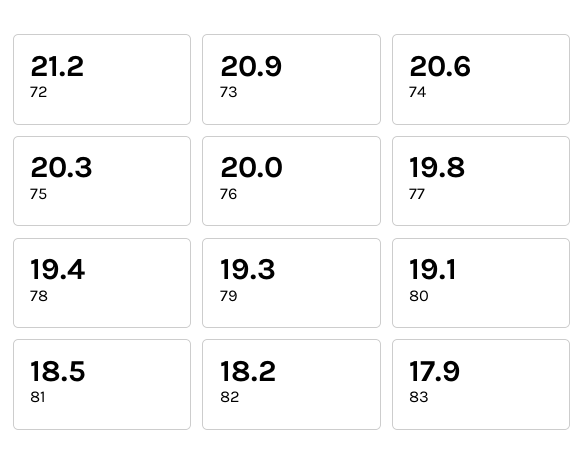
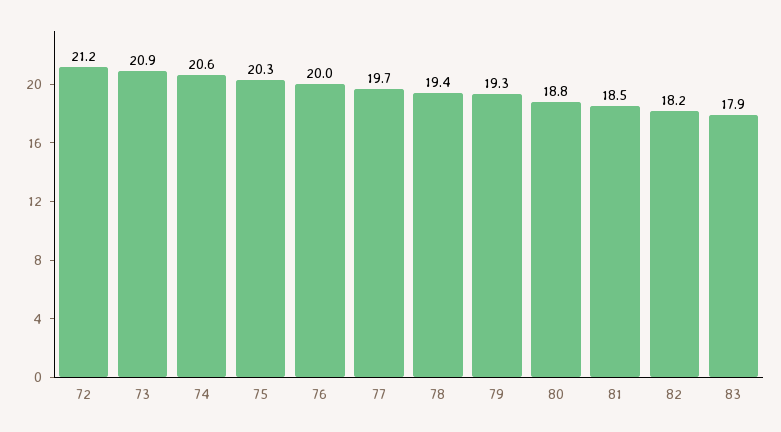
77: 19.8 -> 19.7
80: 19.1 -> 18.8

